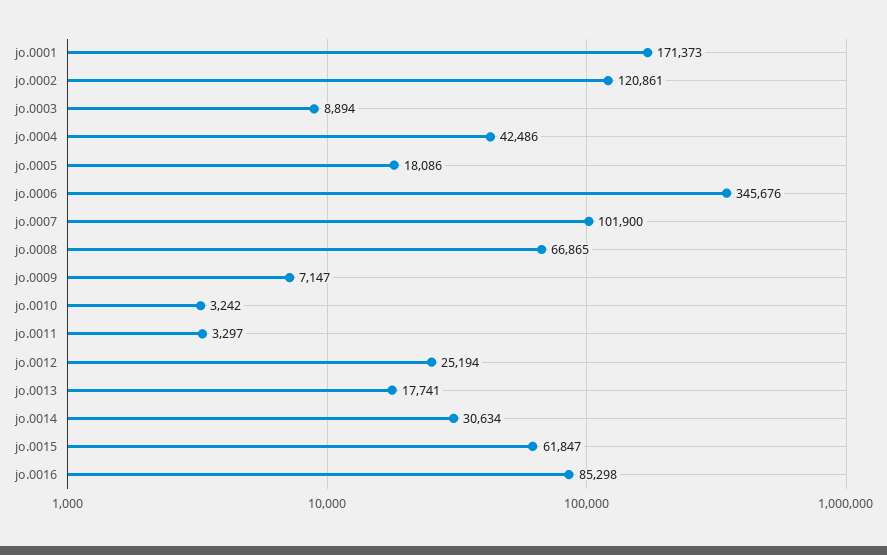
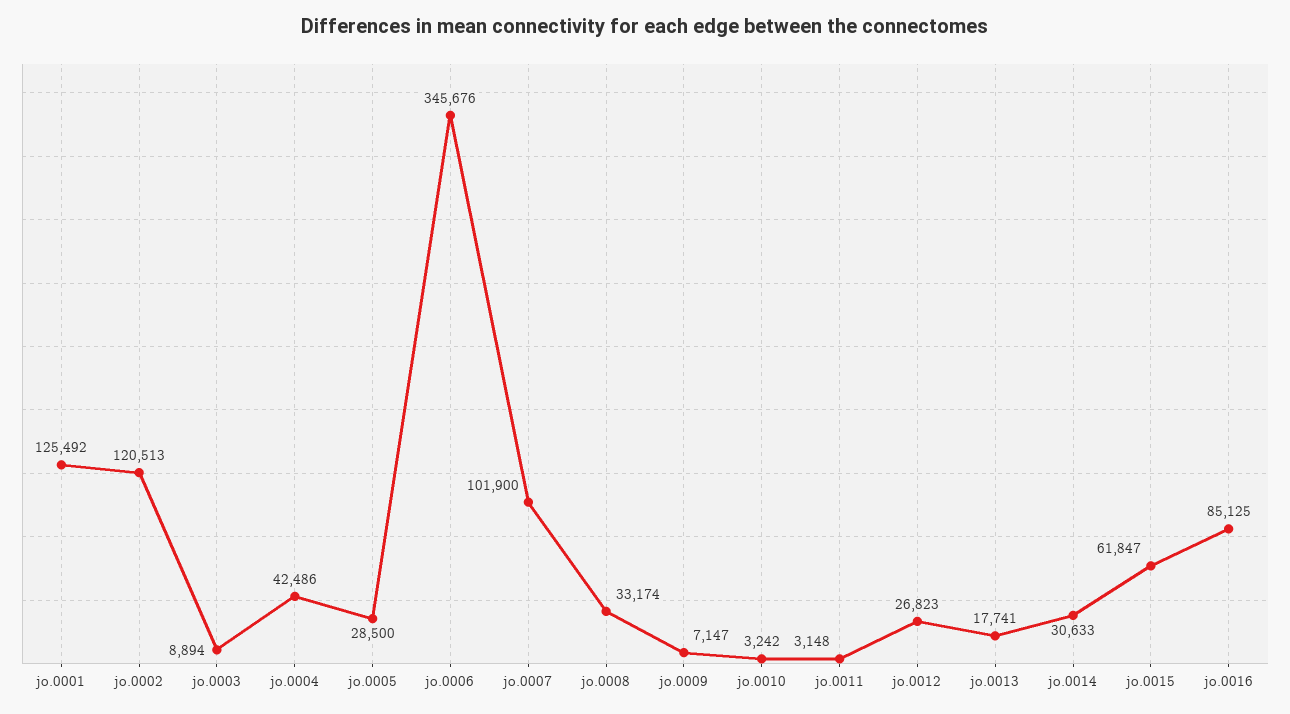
jo.0001: 171373 -> 125492
jo.0002: 120861 -> 120513
jo.0005: 18086 -> 28500
jo.0008: 66865 -> 33174
jo.0011: 3297 -> 3148
jo.0012: 25194 -> 26823
jo.0014: 30634 -> 30633
jo.0016: 85298 -> 85125

